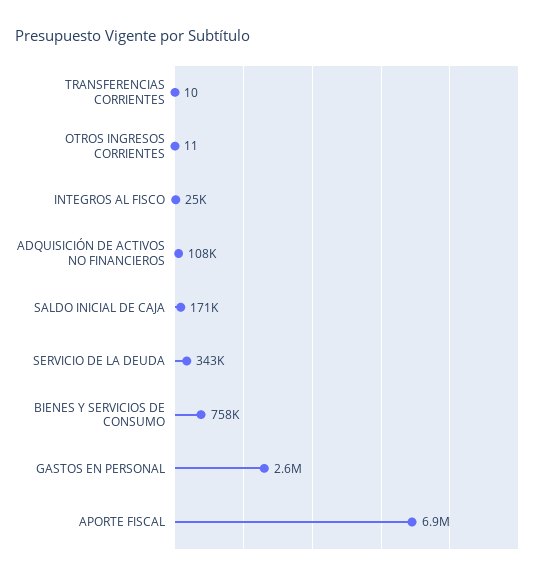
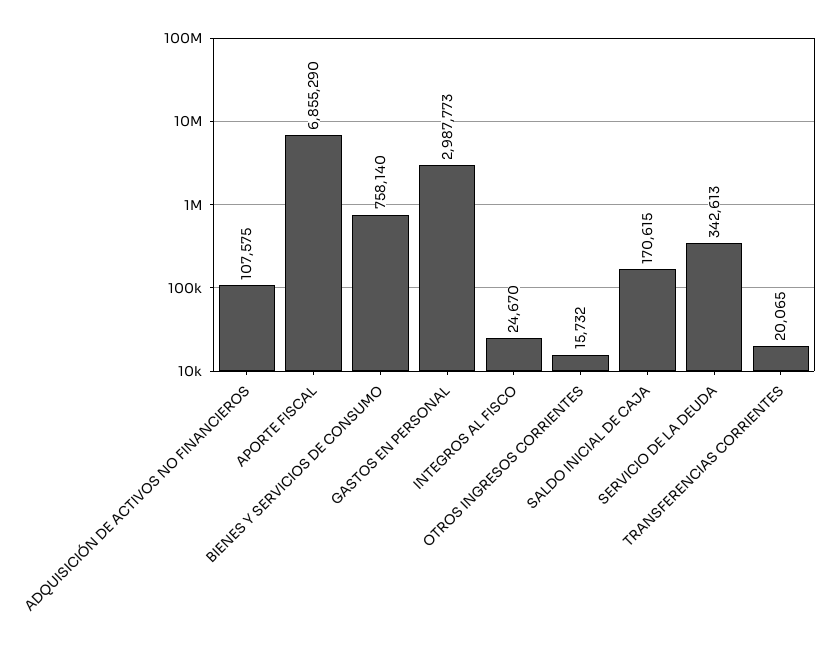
TRANSFERENCIAS CORRIENTES: 10 -> 20065
OTROS INGRESOS CORRIENTES: 11 -> 15732
GASTOS EN PERSONAL: 2600000 -> 2987773

